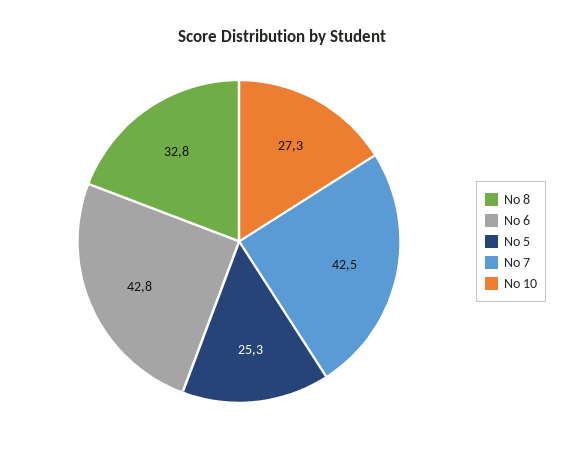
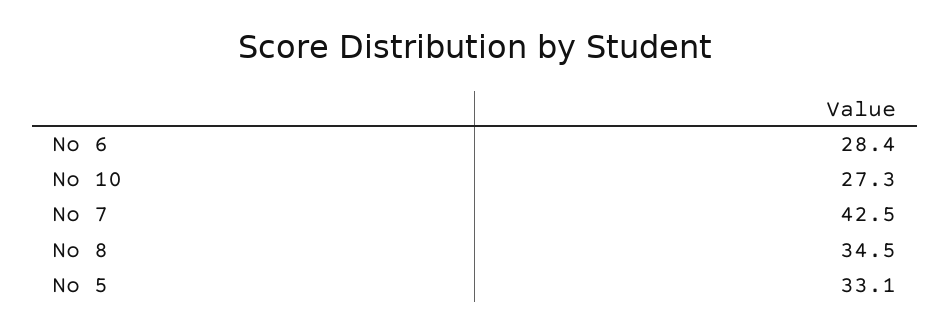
No 8: 32.8 -> 34.5
No 6: 42.8 -> 28.4
No 5: 25.3 -> 33.1

